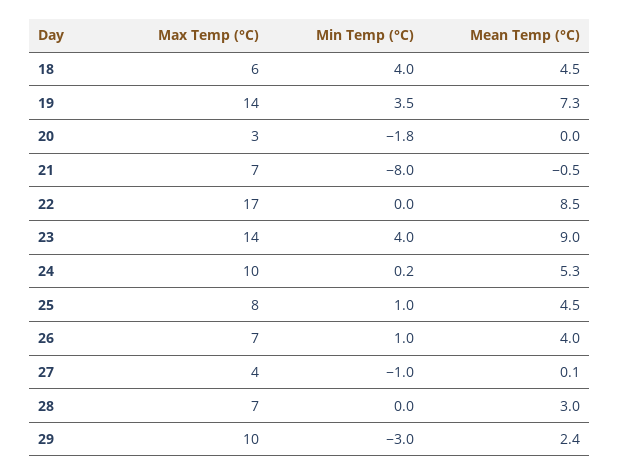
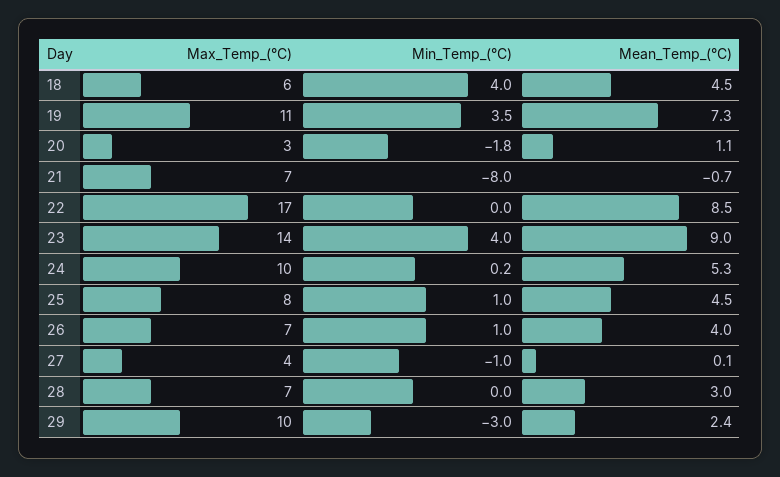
Max Temp (°C), 19: 14 -> 11
Mean Temp (°C), 20: 0 -> 1.1
Mean Temp (°C), 21: -0.5 -> -0.7

